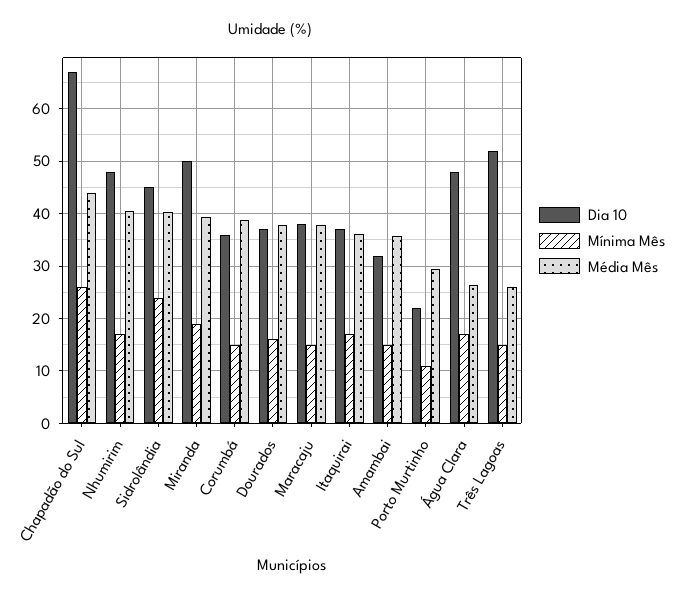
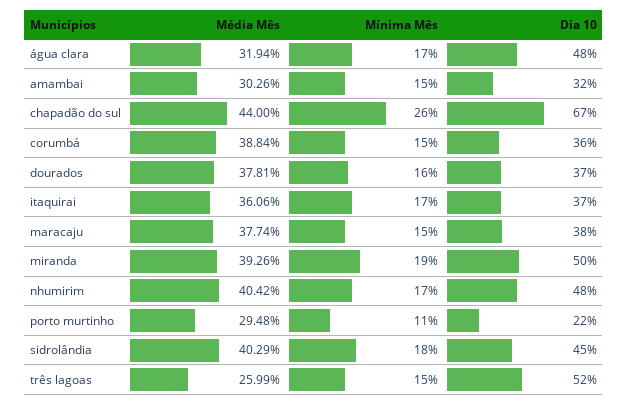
Mínima Mês, Sidrolândia: 24 -> 18
Média Mês, Amambai: 36 -> 30.26
Média Mês, Água Clara: 26 -> 31.94

